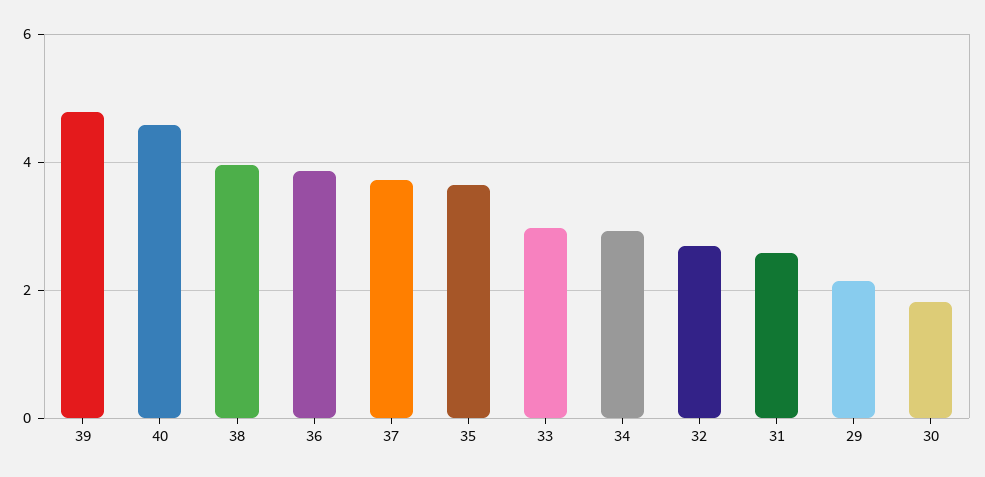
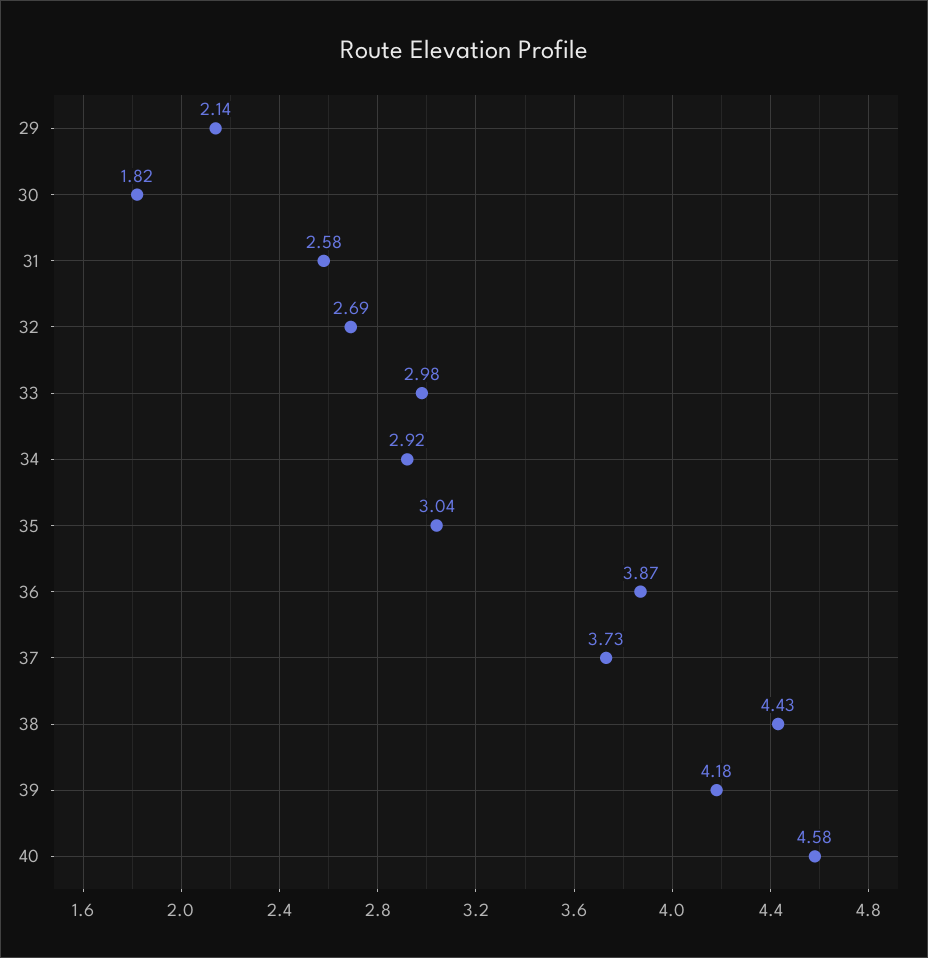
39: 4.8 -> 4.18
38: 4 -> 4.43
35: 3.6 -> 3.04

